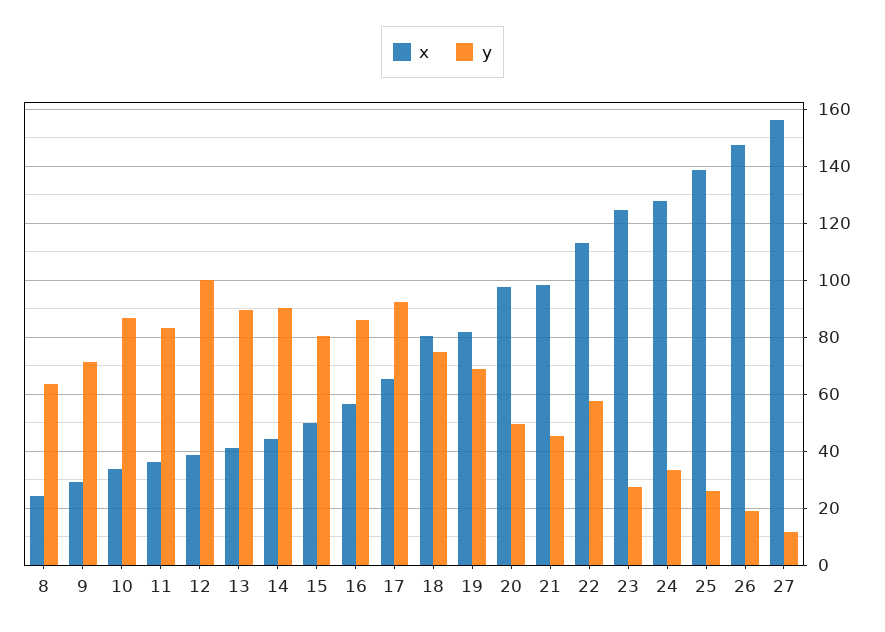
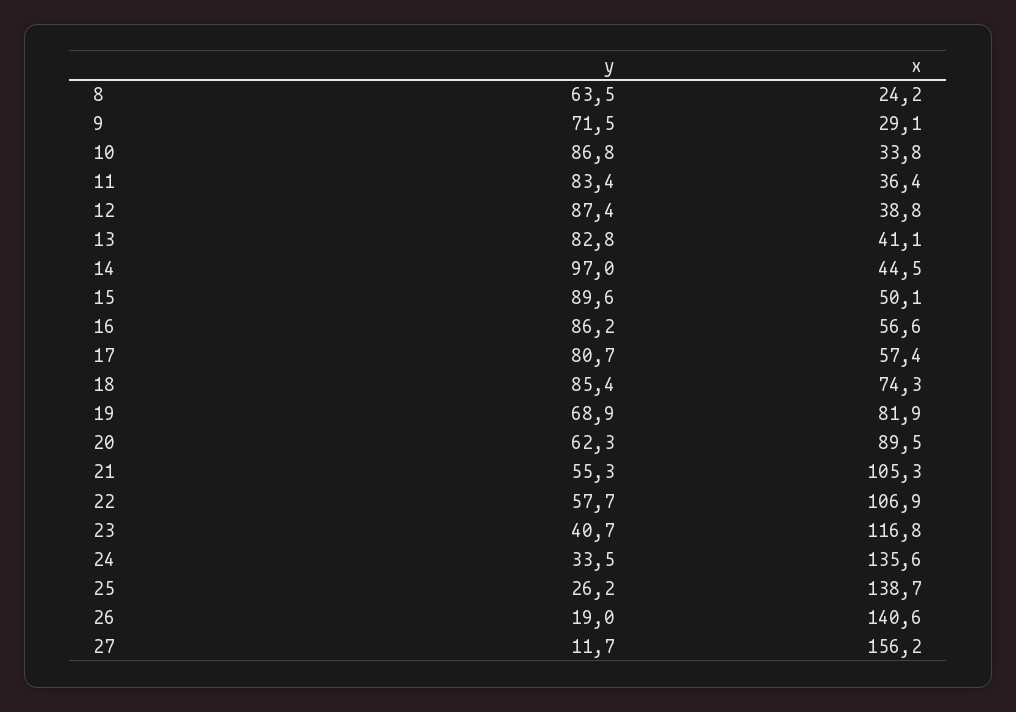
y, 12: 100 -> 87.4
y, 13: 90 -> 82.8
y, 14: 90 -> 97
y, 15: 80 -> 89.6
x, 17: 65 -> 57.4
y, 17: 92.5 -> 80.7
x, 18: 80 -> 74.3
y, 18: 75 -> 85.4
x, 20: 97.5 -> 89.5
y, 20: 50 -> 62.3
x, 21: 97.5 -> 105.3
y, 21: 45 -> 55.3
x, 22: 112.5 -> 106.9
x, 23: 125 -> 116.8
y, 23: 27.5 -> 40.7
x, 24: 127.5 -> 135.6
x, 26: 147.5 -> 140.6

